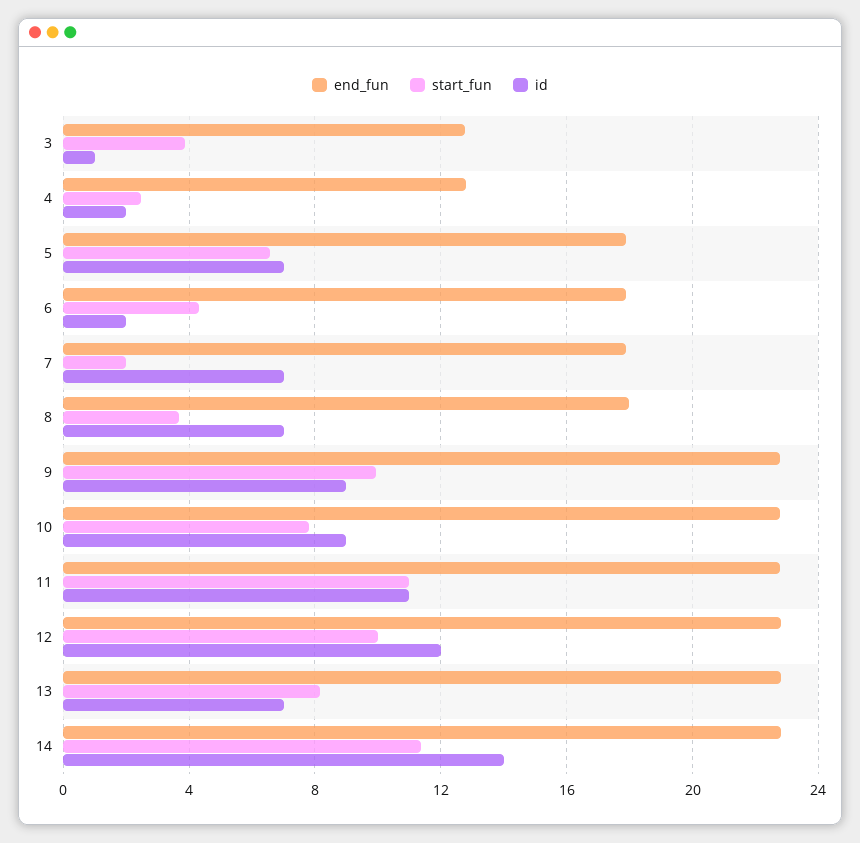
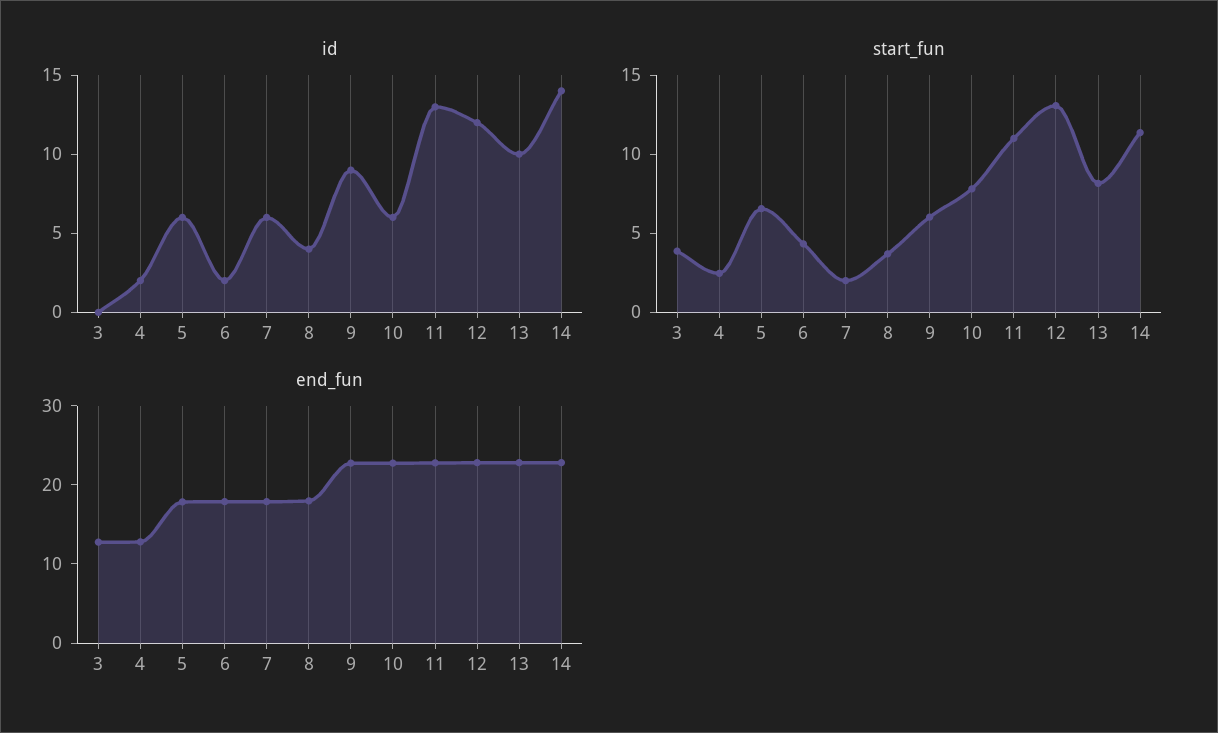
id, 3: 1 -> 0
id, 5: 7 -> 6
id, 7: 7 -> 6
id, 8: 7 -> 4
start_fun, 9: 10 -> 6
id, 10: 9 -> 6
id, 11: 11 -> 13
start_fun, 12: 10 -> 13
id, 13: 7 -> 10

